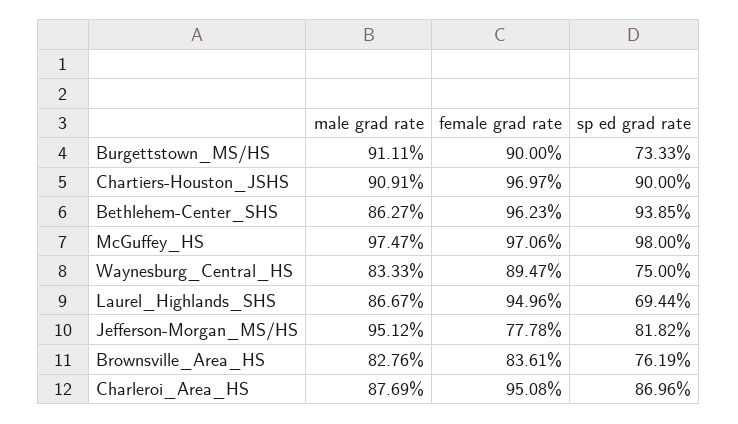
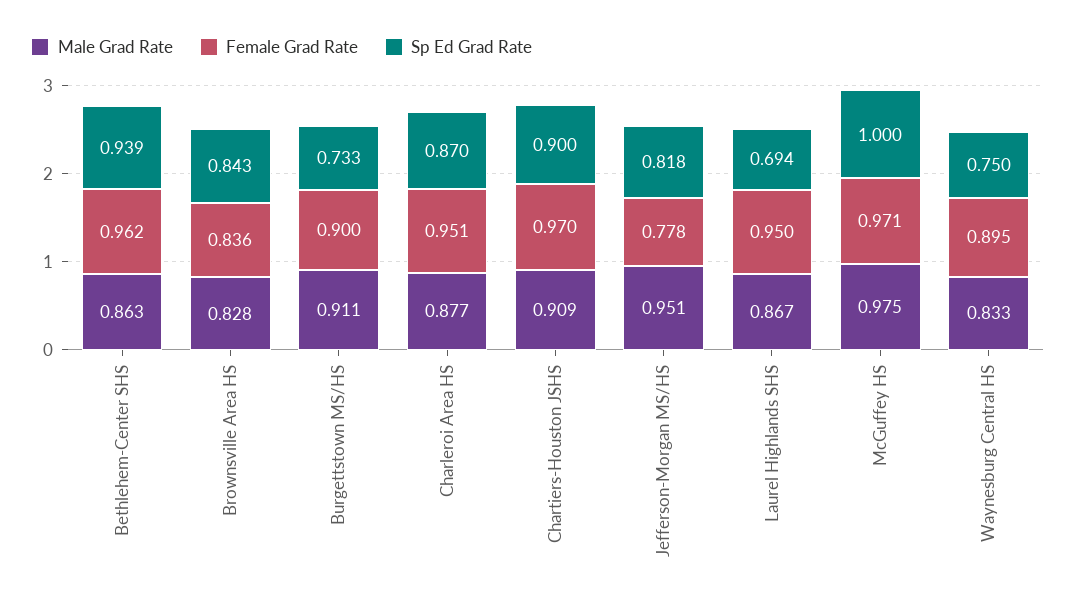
sp ed grad rate, McGuffey_HS: 0.98 -> 1
sp ed grad rate, Brownsville_Area_HS: 0.7619 -> 0.843

